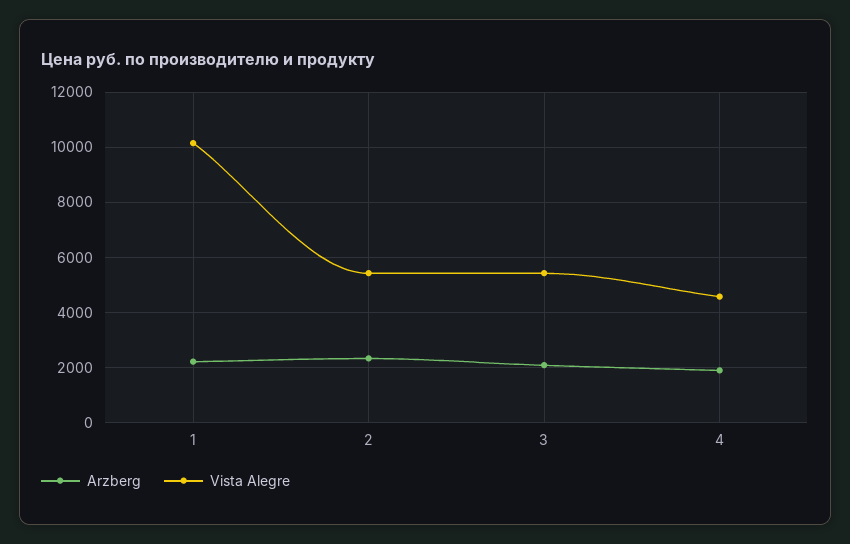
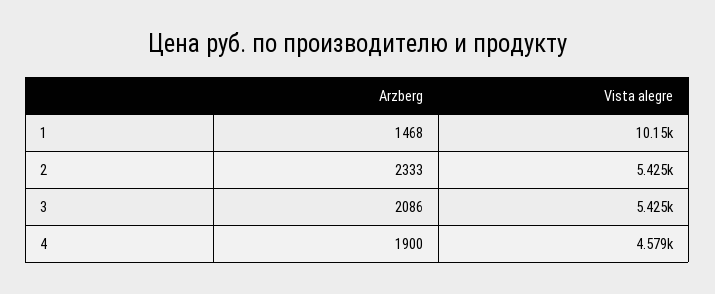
Arzberg, 1: 2250 -> 1468

